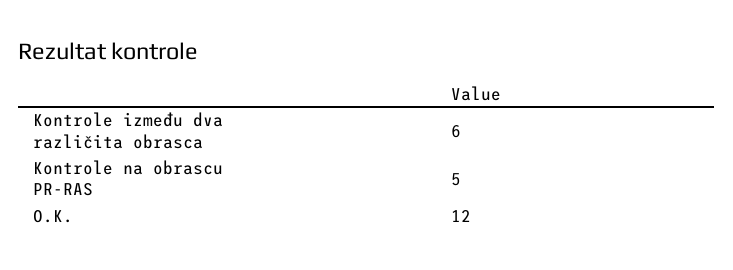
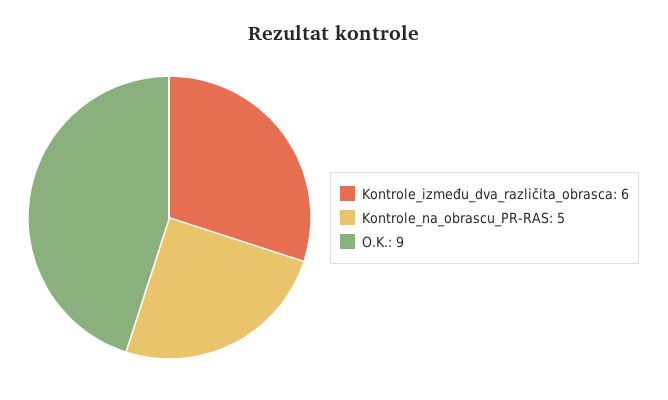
O.K.: 12 -> 9

